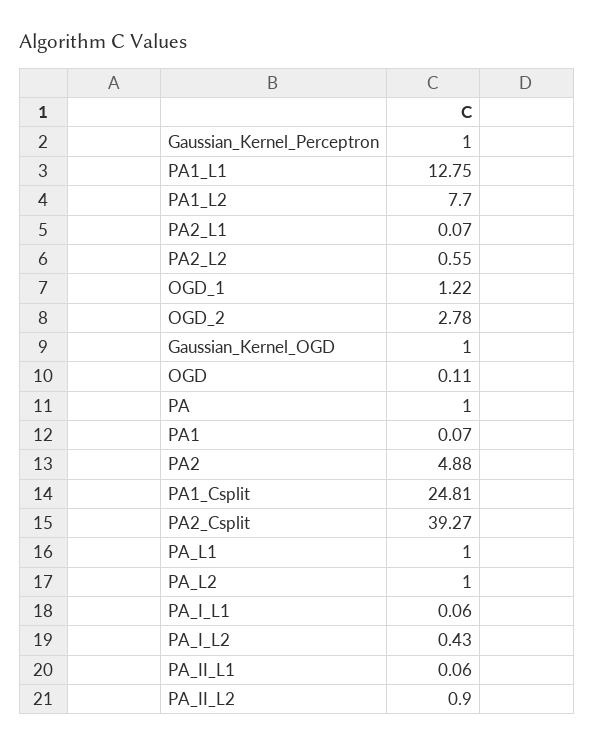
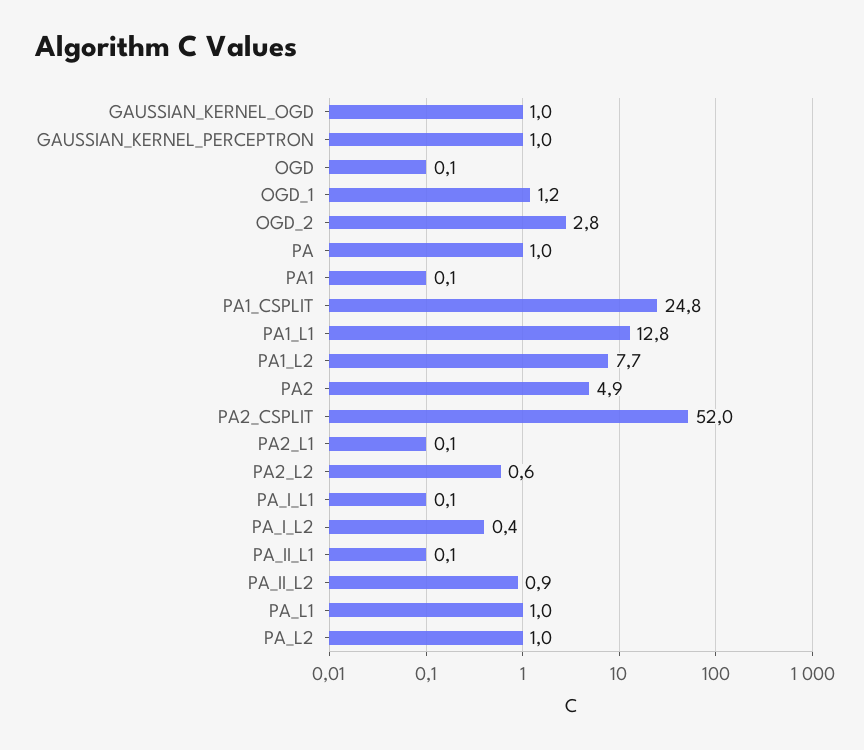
PA2_Csplit: 39.27 -> 52

